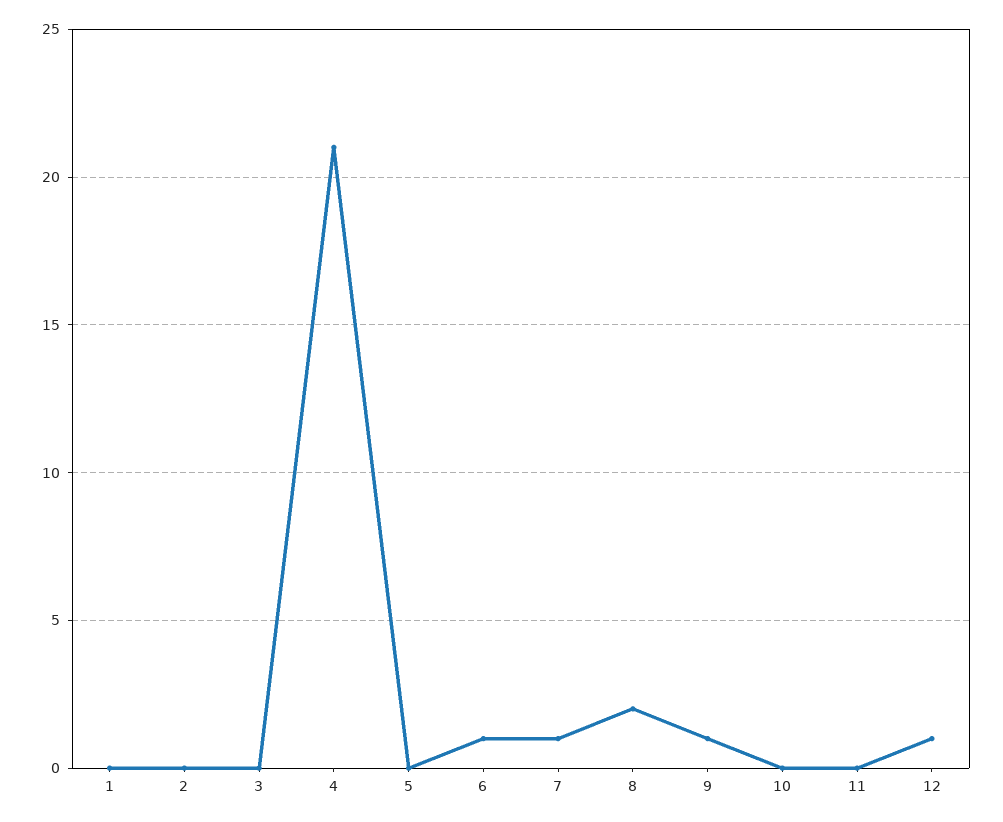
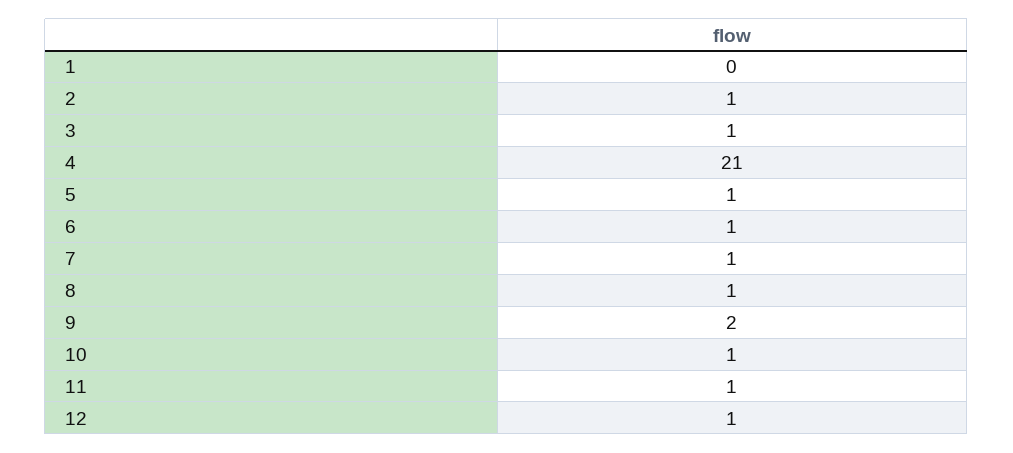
2: 0 -> 1
3: 0 -> 1
5: 0 -> 1
8: 2 -> 1
9: 1 -> 2
10: 0 -> 1
11: 0 -> 1

